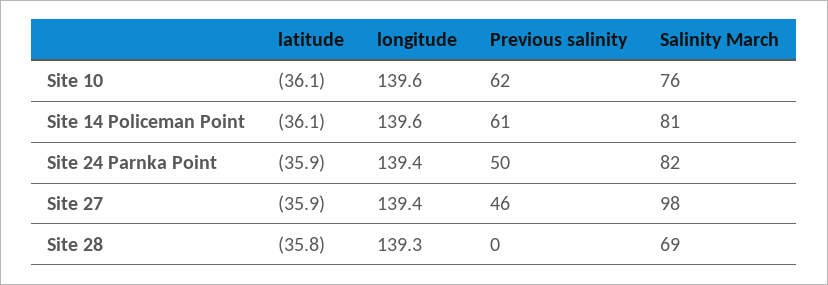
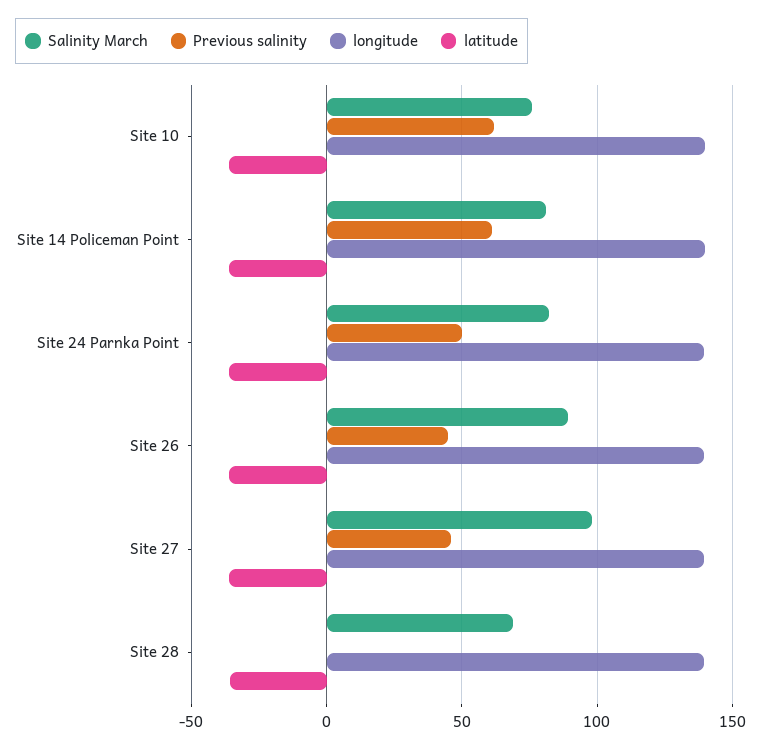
Salinity March, Site 26: none -> 90
Previous salinity, Site 26: none -> 45
longitude, Site 26: none -> 140
latitude, Site 26: none -> -35

